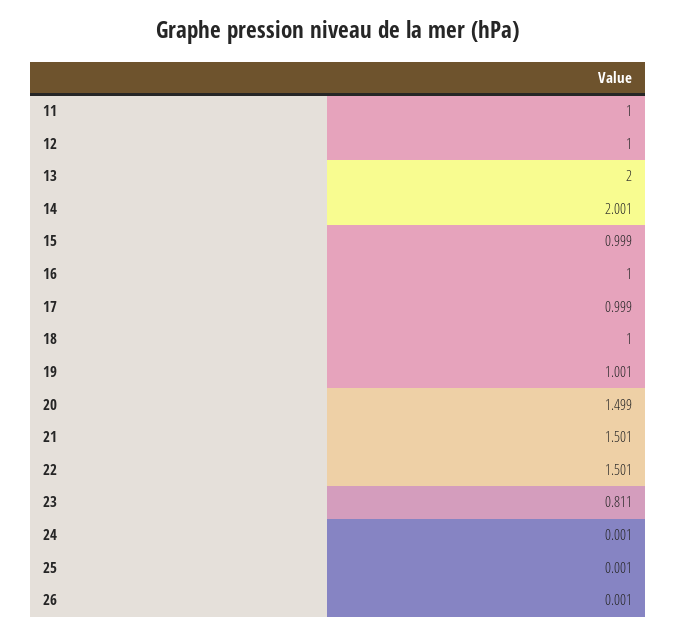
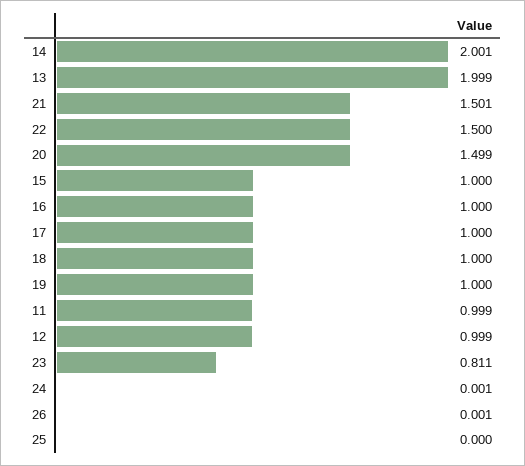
11: 1 -> 0.999
12: 1 -> 0.999
13: 2 -> 1.999
15: 0.999 -> 1
17: 0.999 -> 1
19: 1.001 -> 1
22: 1.501 -> 1.5
25: 0.001 -> 0

